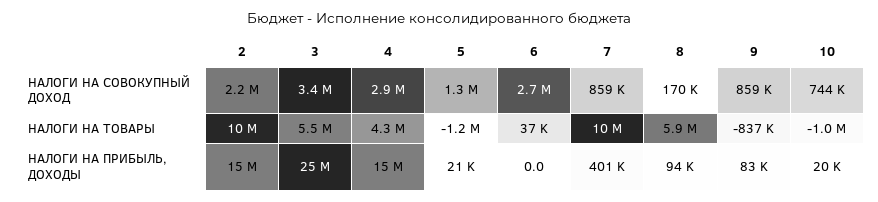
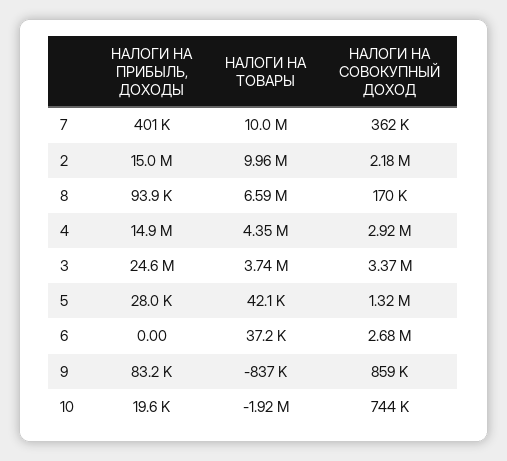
7, НАЛОГИ НА СОВОКУПНЫЙ ДОХОД: 859000 -> 362000
3, НАЛОГИ НА ТОВАРЫ: 5500000 -> 3740000
5, НАЛОГИ НА ТОВАРЫ: -1200000 -> 42100
8, НАЛОГИ НА ТОВАРЫ: 5900000 -> 6590000
10, НАЛОГИ НА ТОВАРЫ: -1000000 -> -1920000
5, НАЛОГИ НА ПРИБЫЛЬ, ДОХОДЫ: 21000 -> 28000

